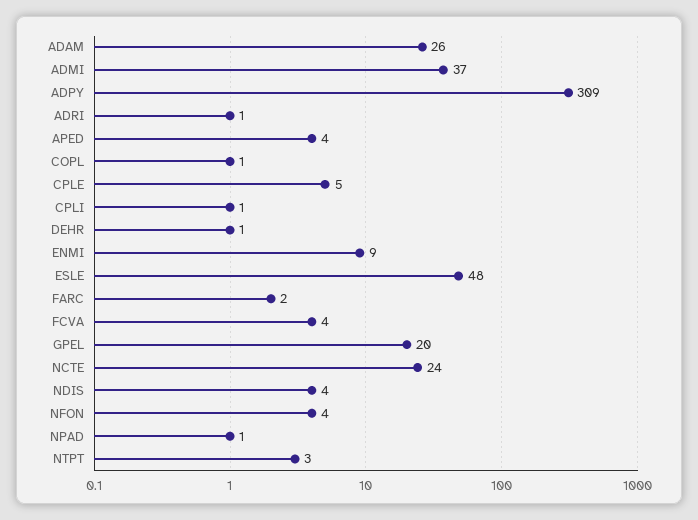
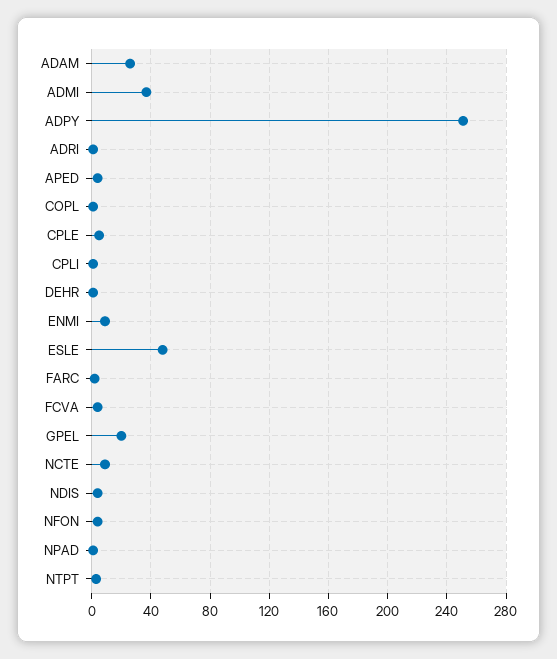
ADPY: 309 -> 250
NCTE: 24 -> 10

